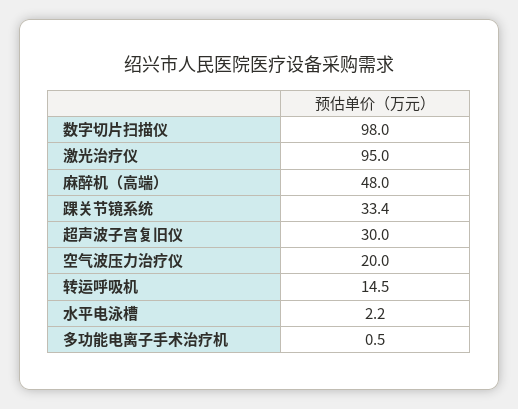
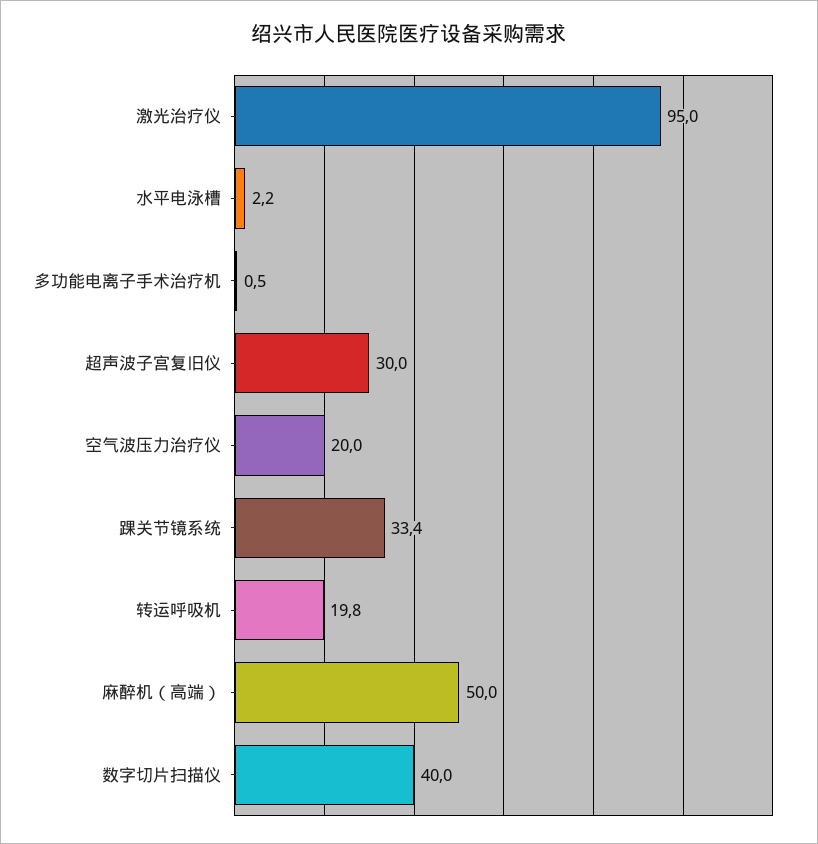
数字切片扫描仪: 98 -> 40
麻醉机（高端）: 48 -> 50
转运呼吸机: 14.5 -> 19.8

